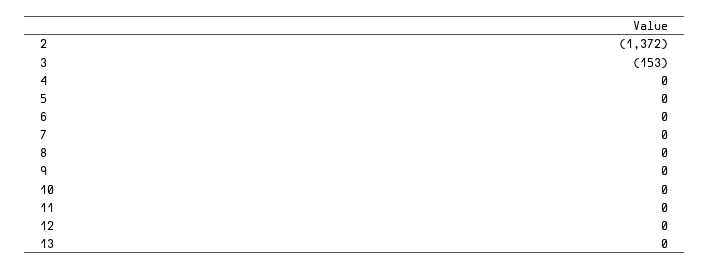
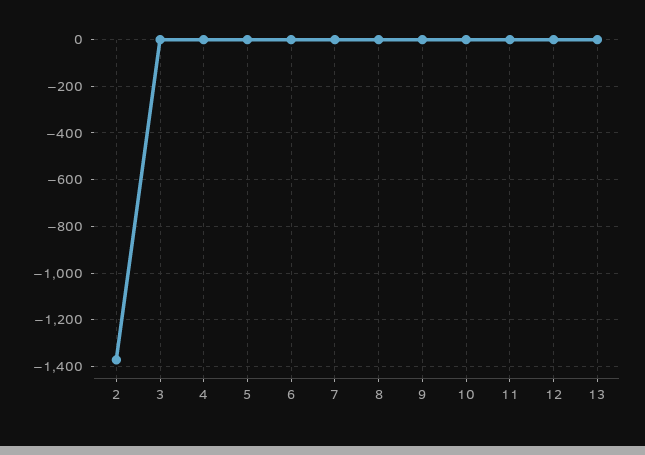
3: -153 -> 0

